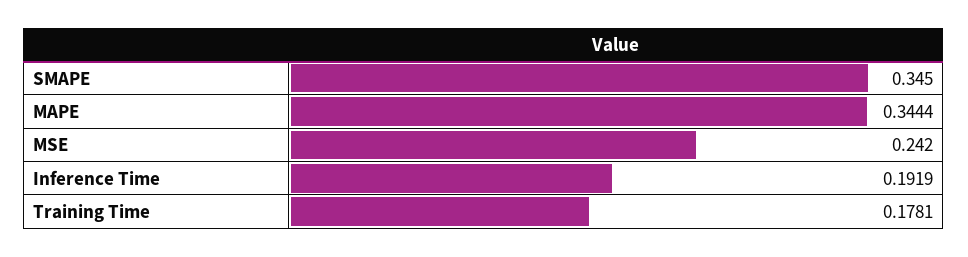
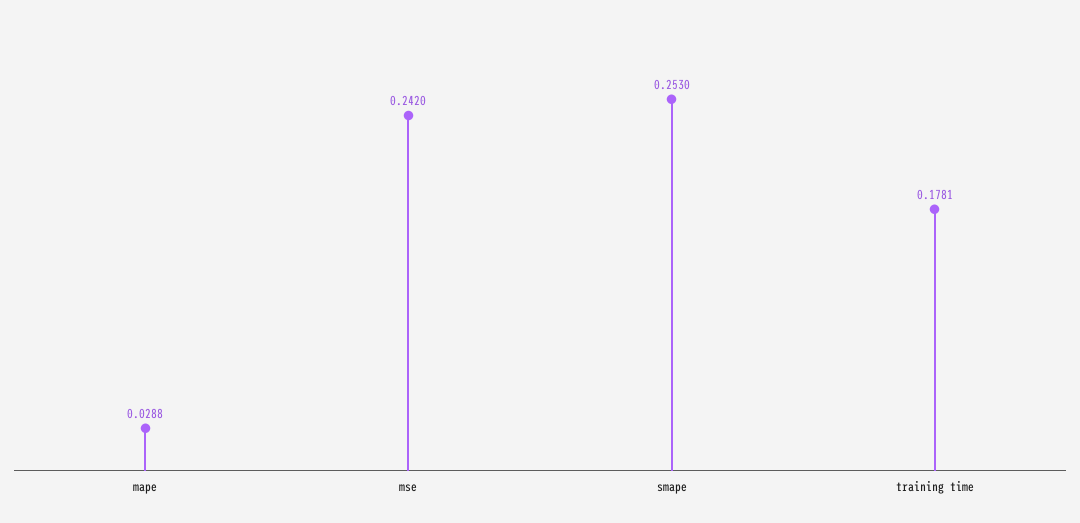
SMAPE: 0.345 -> 0.253
MAPE: 0.3444 -> 0.0288
Inference Time: 0.1919 -> none

